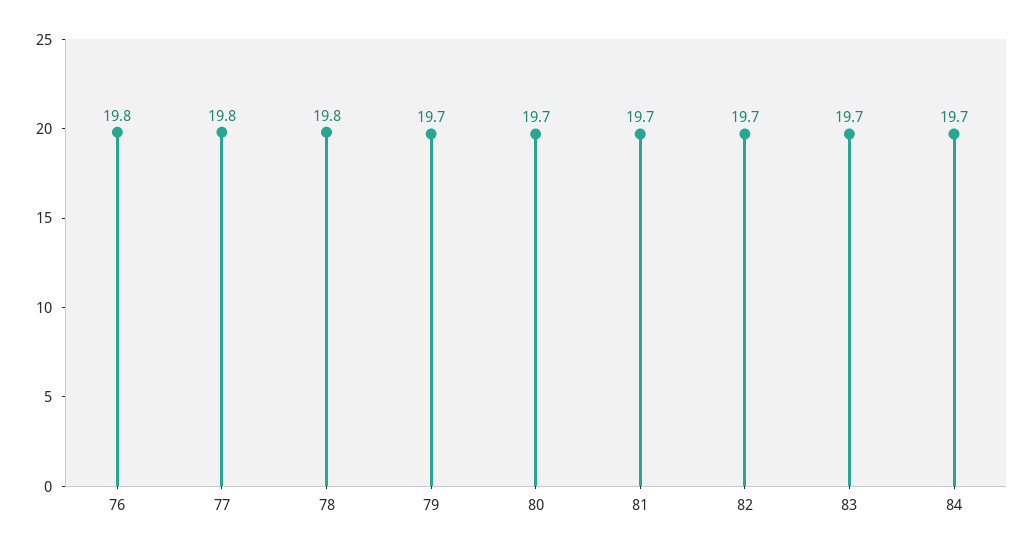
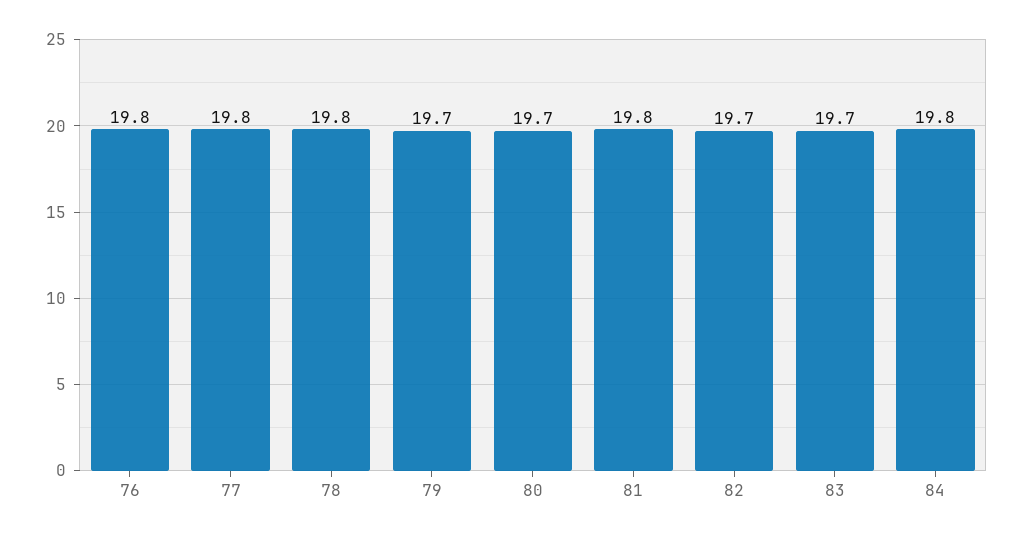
81: 19.7 -> 19.8
84: 19.7 -> 19.8

